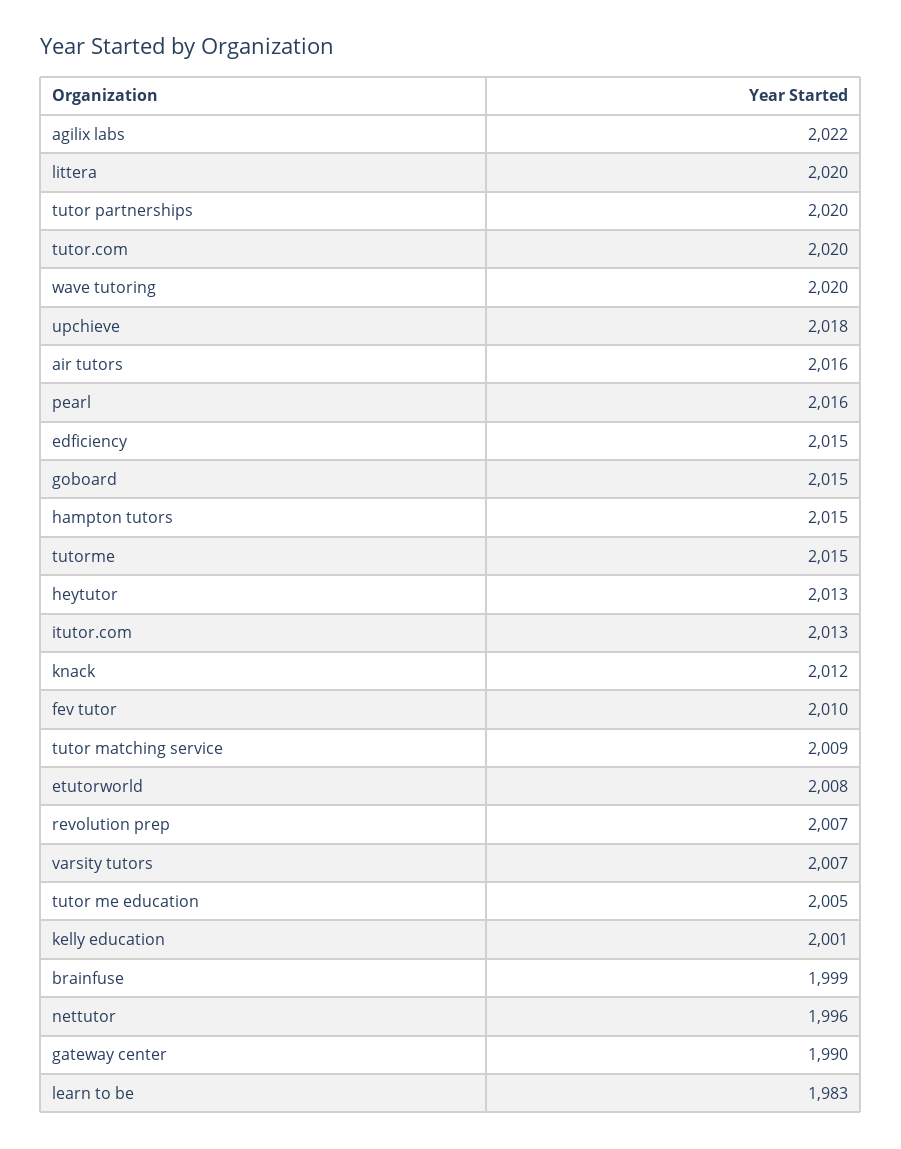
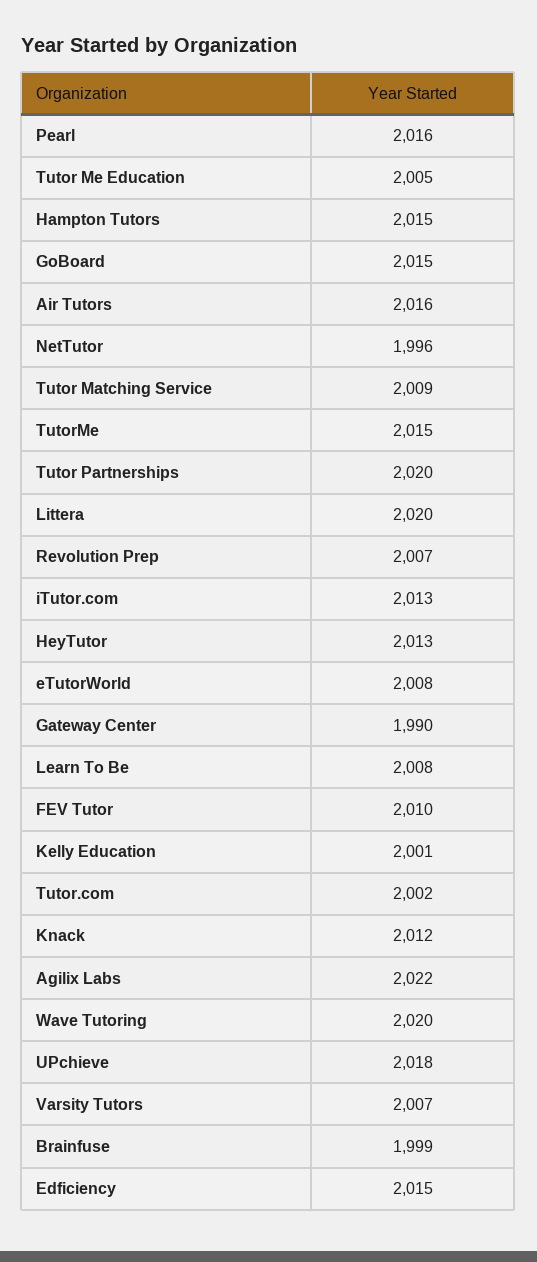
tutor.com: 2020 -> 2002
learn to be: 1983 -> 2008

